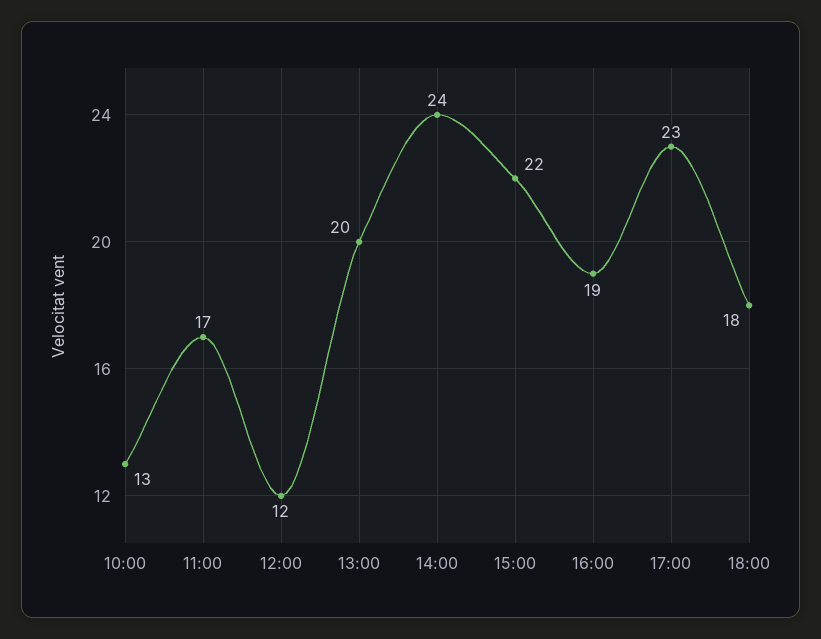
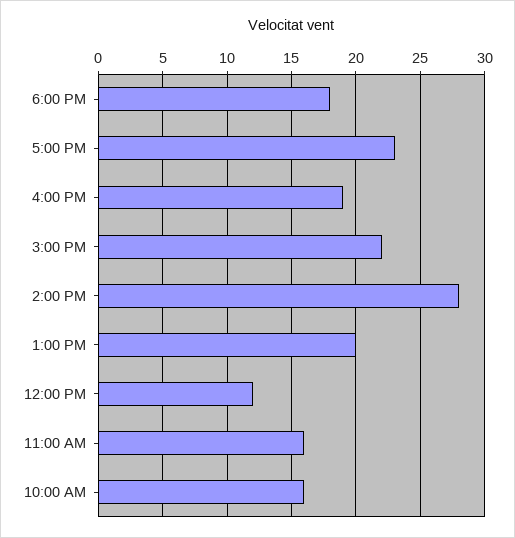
10:00: 13 -> 16
11:00: 17 -> 16
14:00: 24 -> 28

